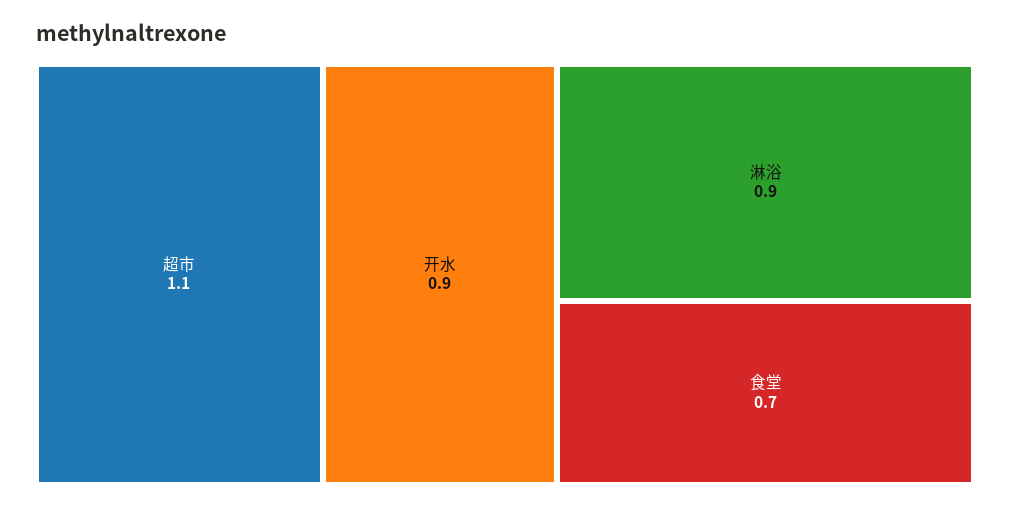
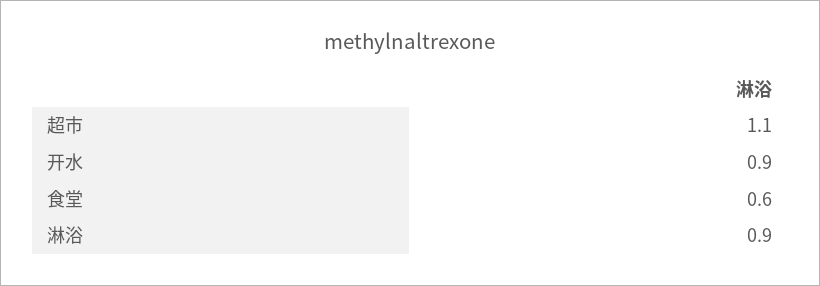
食堂: 0.7 -> 0.6

